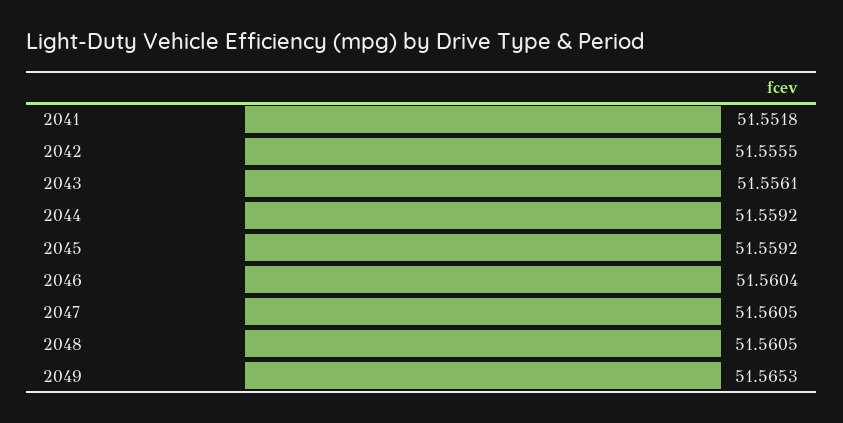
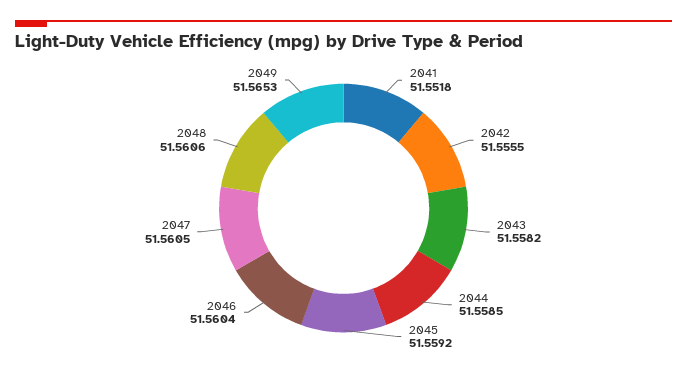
2043: 51.5561 -> 51.5582
2044: 51.5592 -> 51.5585
2048: 51.5605 -> 51.5606

